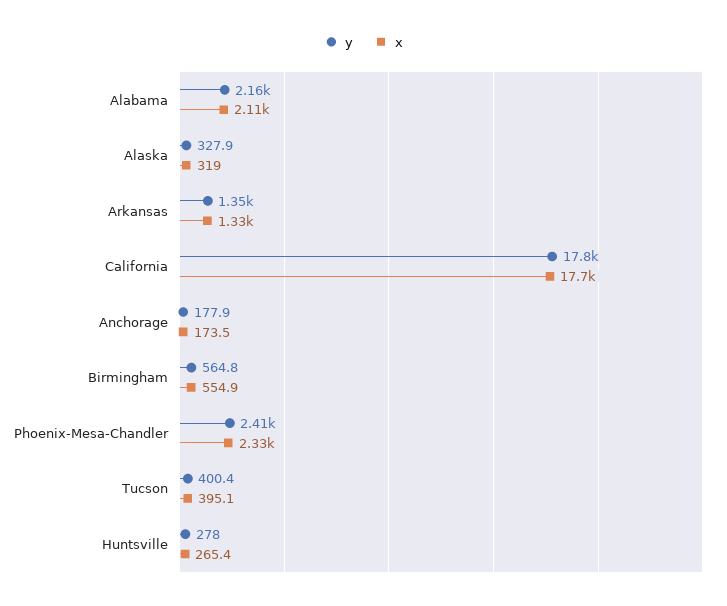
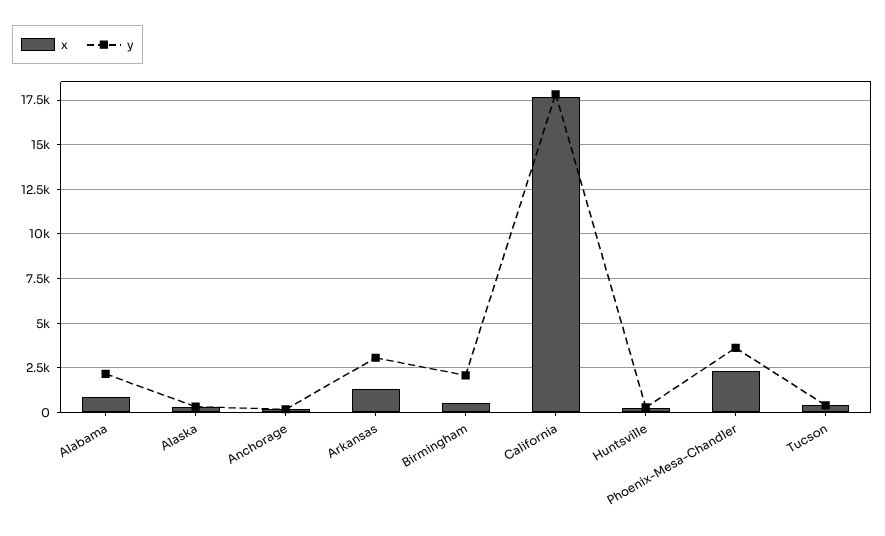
x, Alabama: 2110 -> 1000
y, Arkansas: 1350 -> 3000
y, Birmingham: 564.8 -> 2000
y, Phoenix-Mesa-Chandler: 2410 -> 3500

